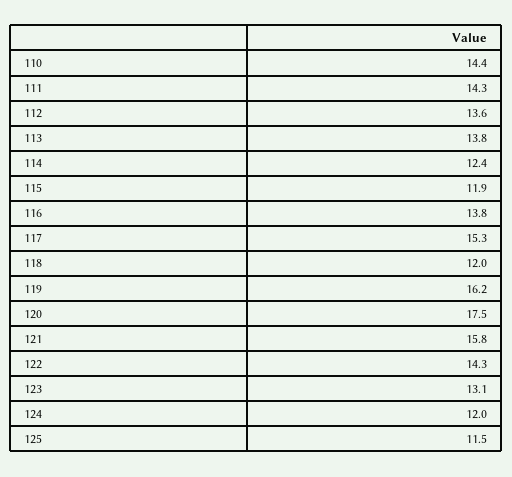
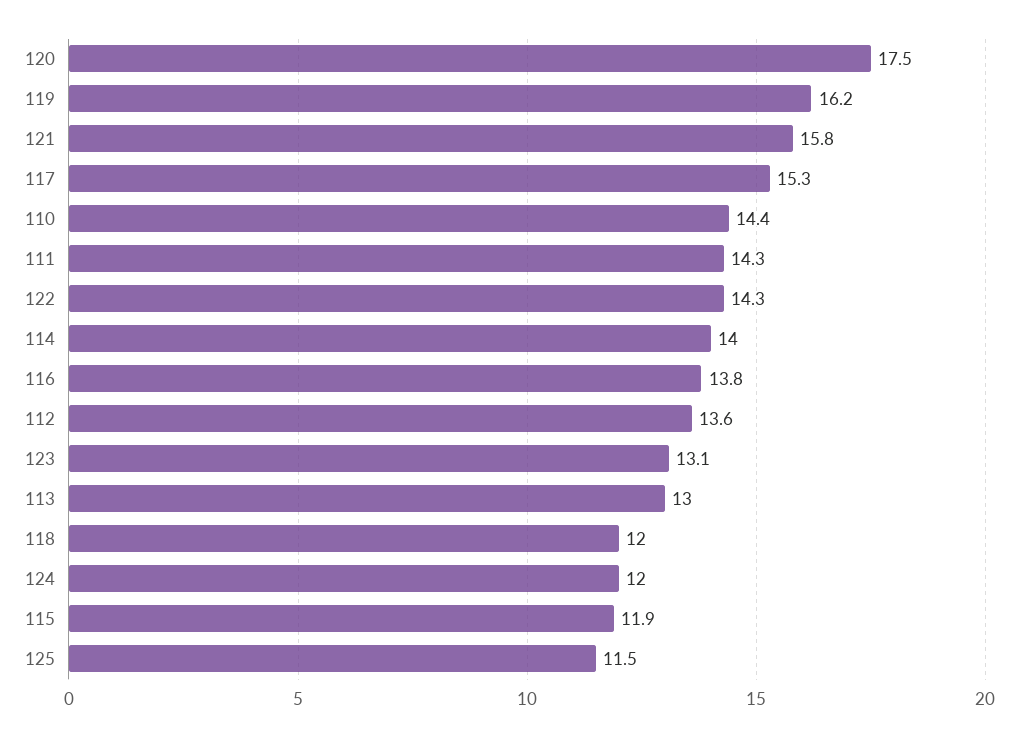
113: 13.8 -> 13
114: 12.4 -> 14

